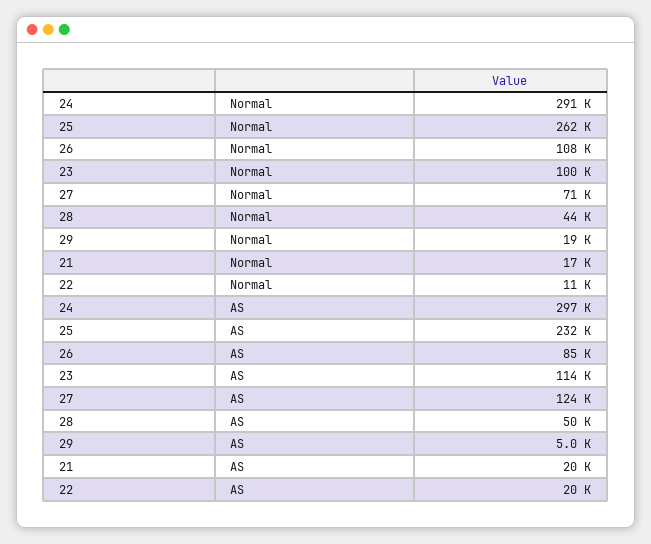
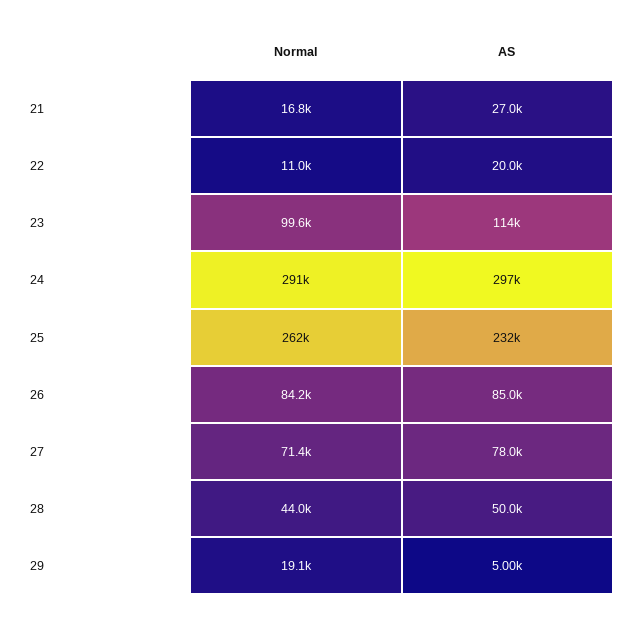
26, Normal: 108000 -> 84200
27, AS: 124000 -> 78000
21, AS: 20000 -> 27000

